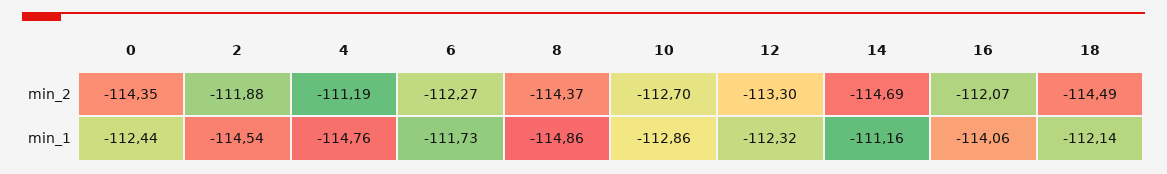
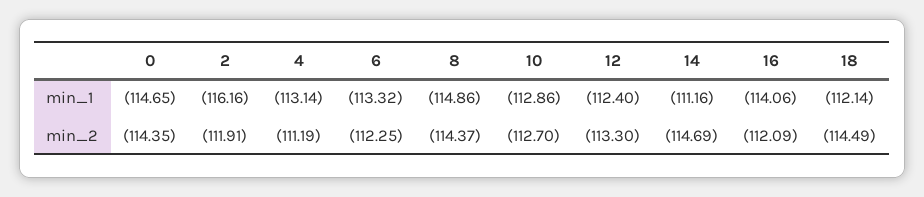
2, min_2: -111.88 -> -111.91
6, min_2: -112.27 -> -112.25
16, min_2: -112.07 -> -112.09
0, min_1: -112.44 -> -114.65
2, min_1: -114.54 -> -116.16
4, min_1: -114.76 -> -113.14
6, min_1: -111.73 -> -113.32
12, min_1: -112.32 -> -112.4

